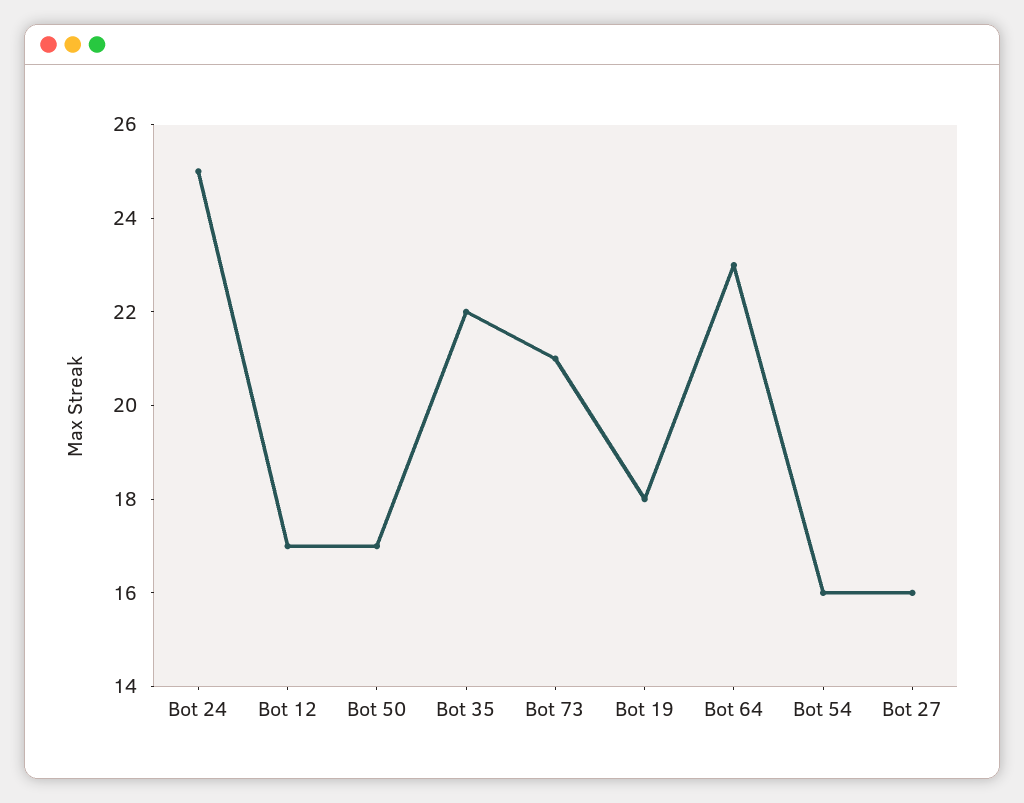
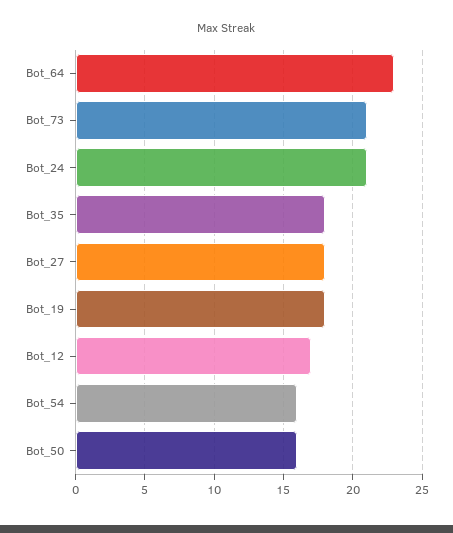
Bot 24: 25 -> 21
Bot 50: 17 -> 16
Bot 35: 22 -> 18
Bot 27: 16 -> 18

